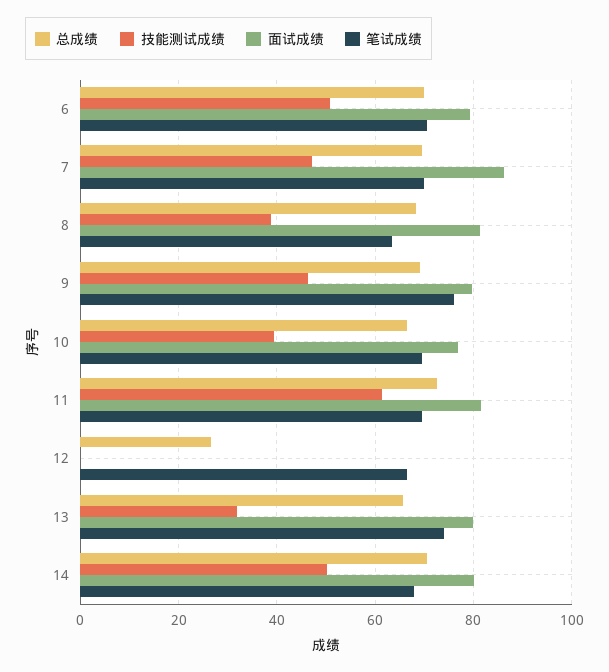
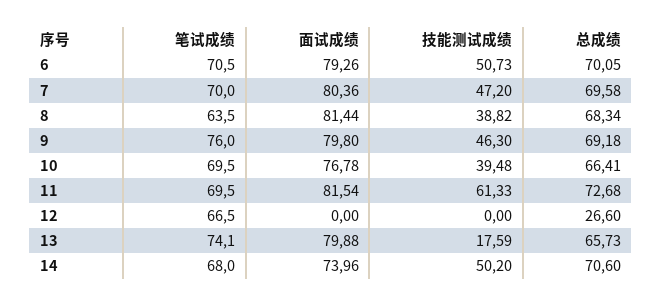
面试成绩, 7: 86 -> 80.36
技能测试成绩, 13: 32 -> 17.59
面试成绩, 14: 80 -> 73.96

